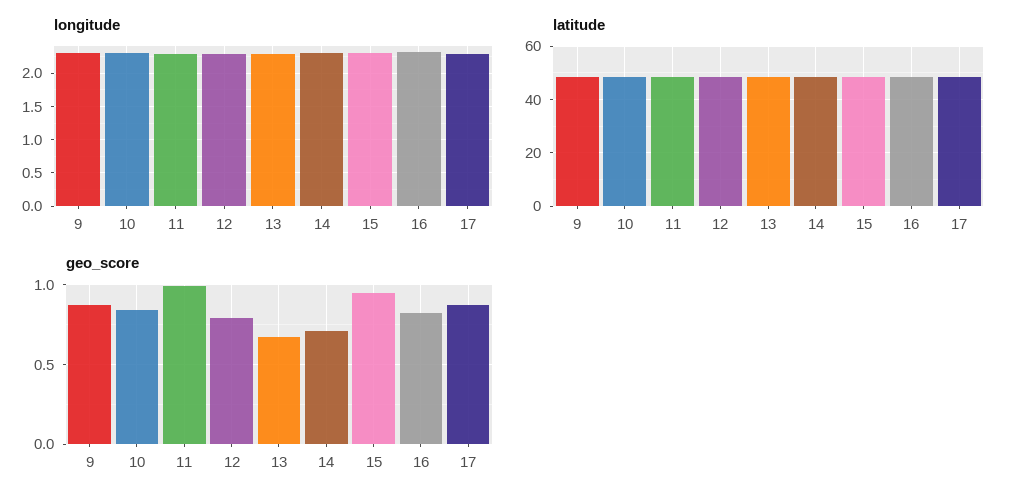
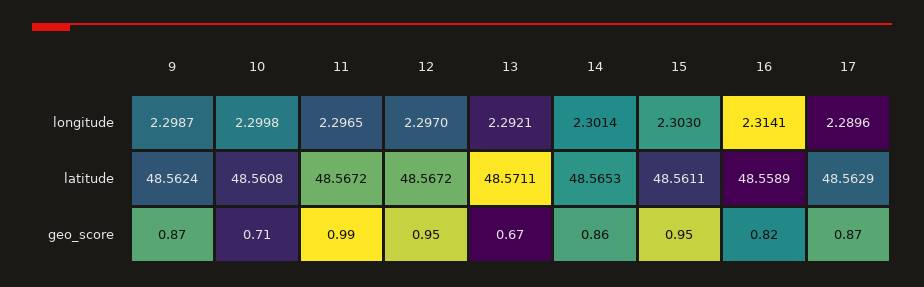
geo_score, 10: 0.85 -> 0.71
geo_score, 12: 0.8 -> 0.95
geo_score, 14: 0.7 -> 0.86

